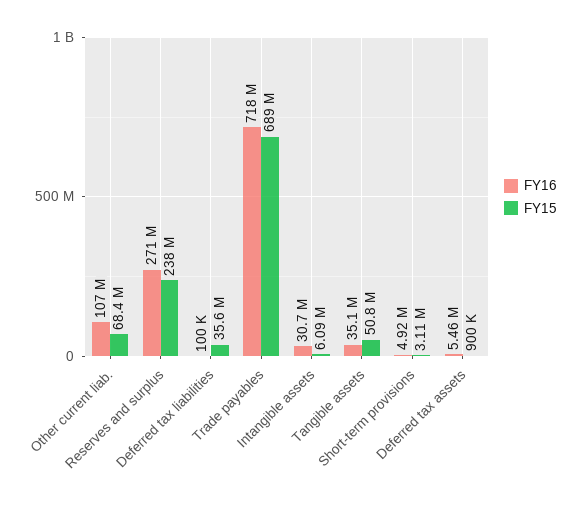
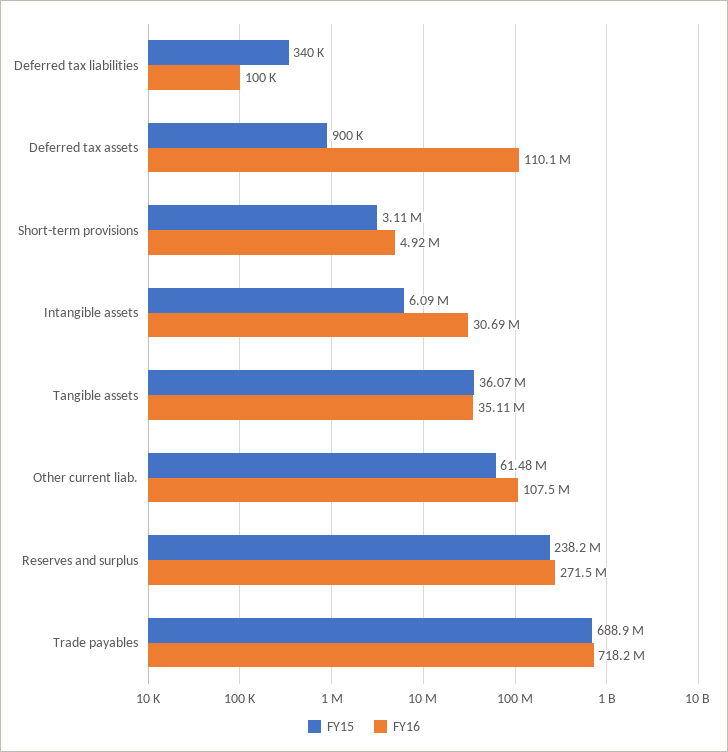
FY15, Other current liab.: 68400000 -> 61480000
FY15, Deferred tax liabilities: 35600000 -> 340000
FY15, Tangible assets: 50800000 -> 36070000
FY16, Deferred tax assets: 5460000 -> 110100000

